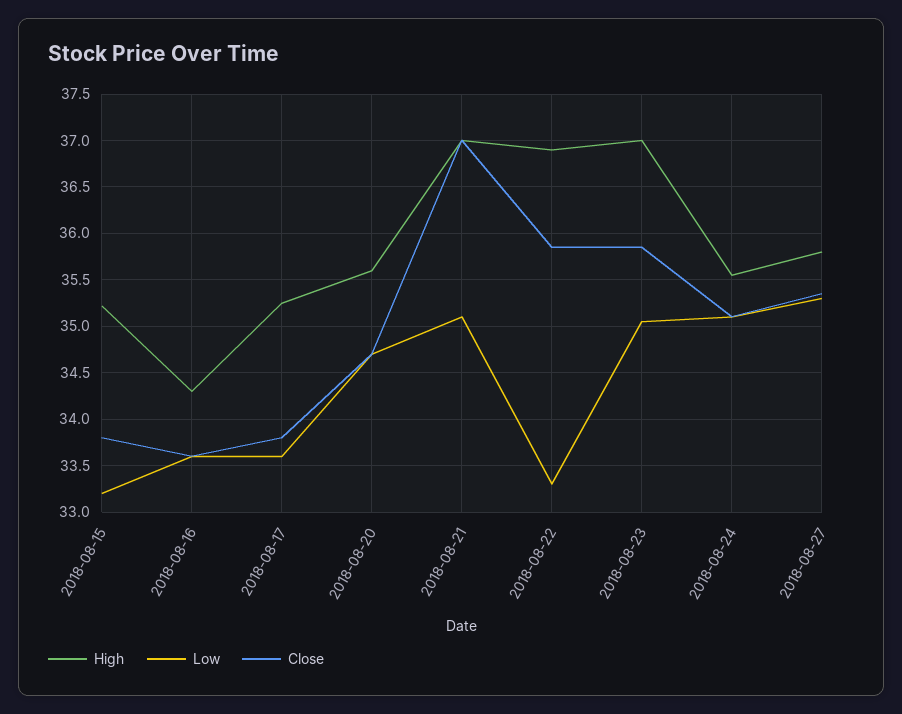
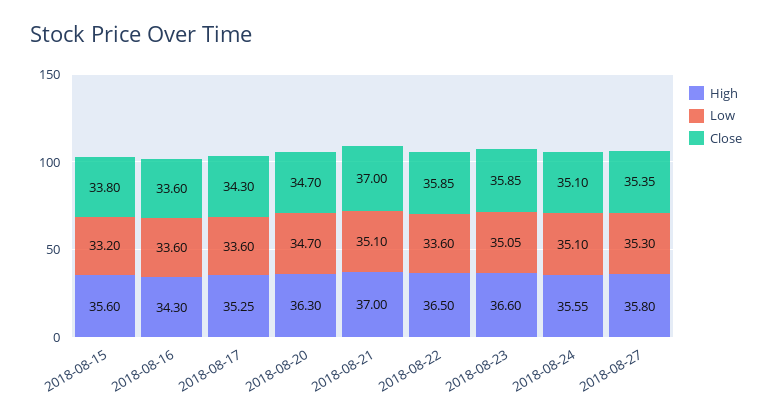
High, 2018-08-15: 35.2 -> 35.6
Close, 2018-08-17: 33.8 -> 34.3
High, 2018-08-20: 35.6 -> 36.3
High, 2018-08-22: 36.9 -> 36.5
Low, 2018-08-22: 33.3 -> 33.6
High, 2018-08-23: 37 -> 36.6

